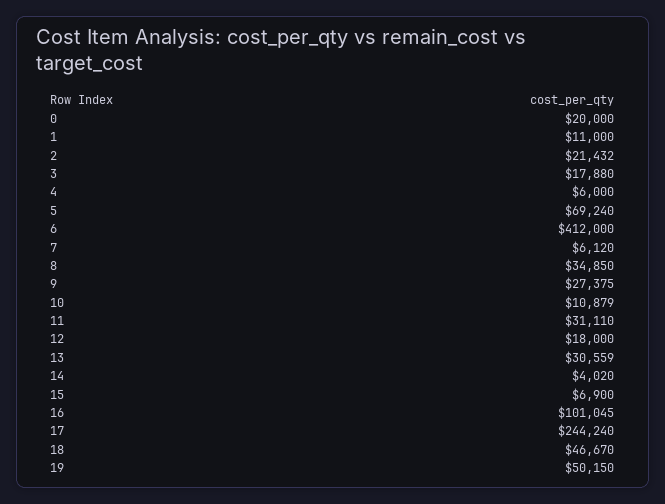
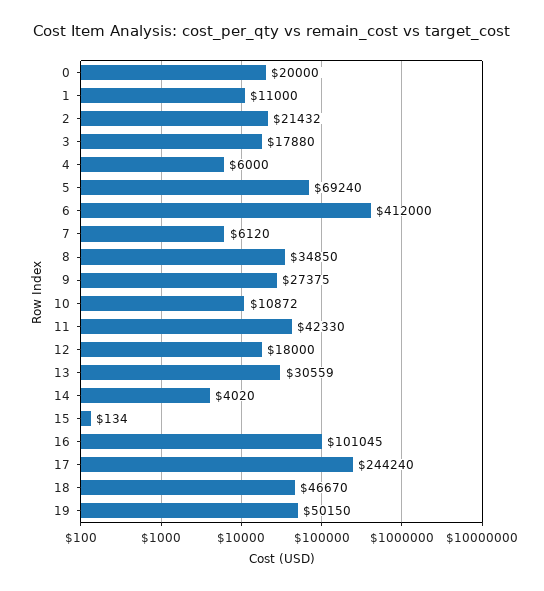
10: 10879 -> 10872
11: 31110 -> 42330
15: 6900 -> 134

